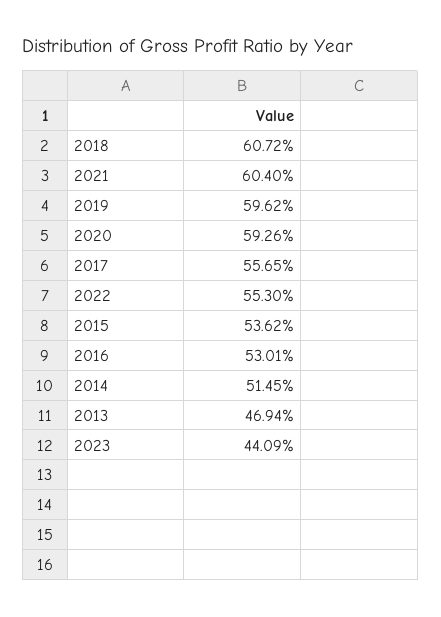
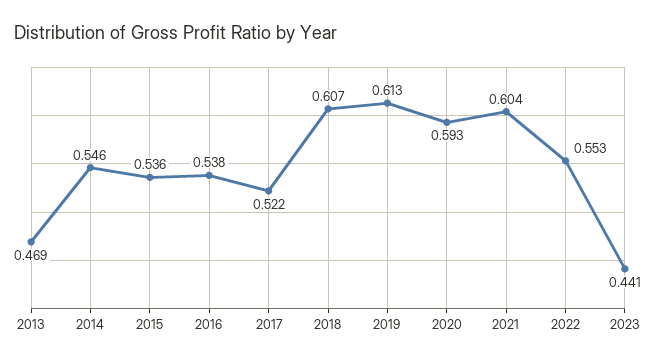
2019: 0.5962 -> 0.613
2017: 0.5565 -> 0.522
2016: 0.5301 -> 0.538
2014: 0.5145 -> 0.546

